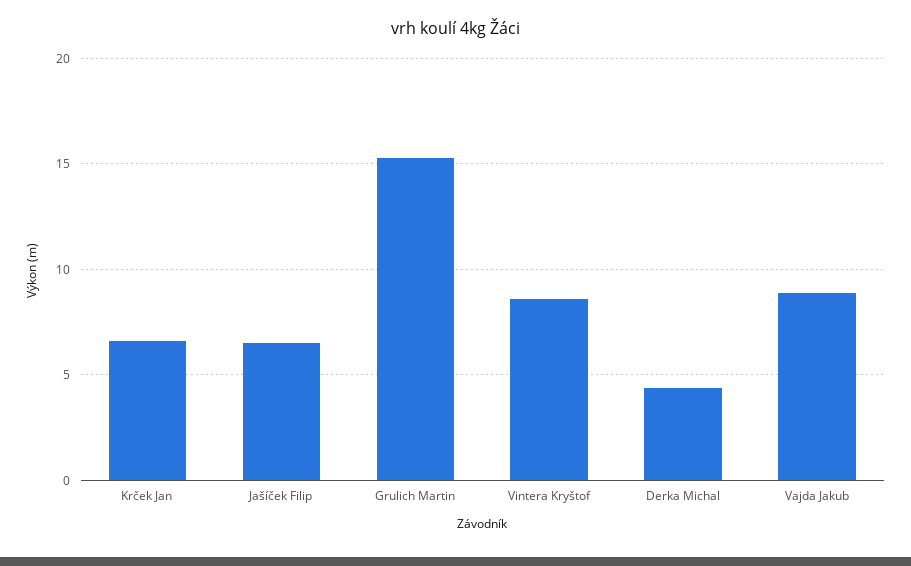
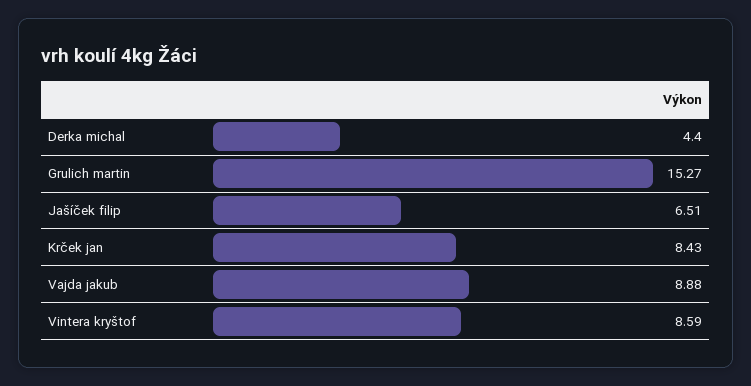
Krček Jan: 6.5 -> 8.43

